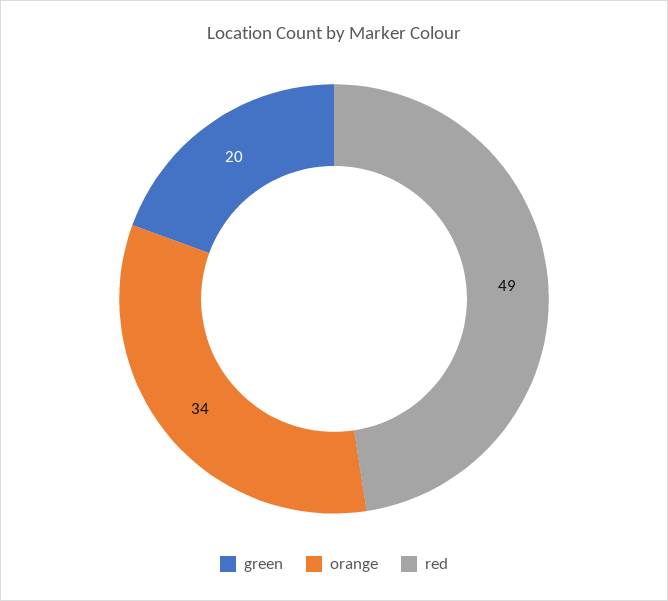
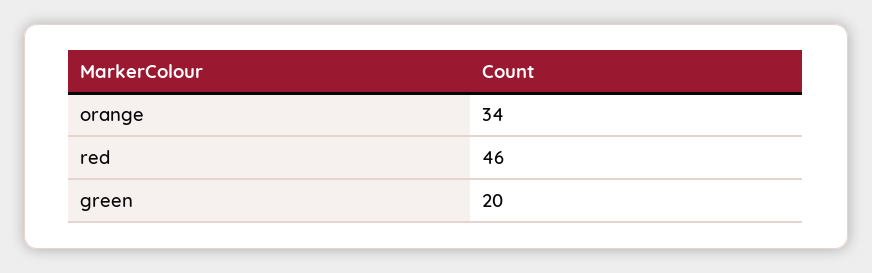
red: 49 -> 46

